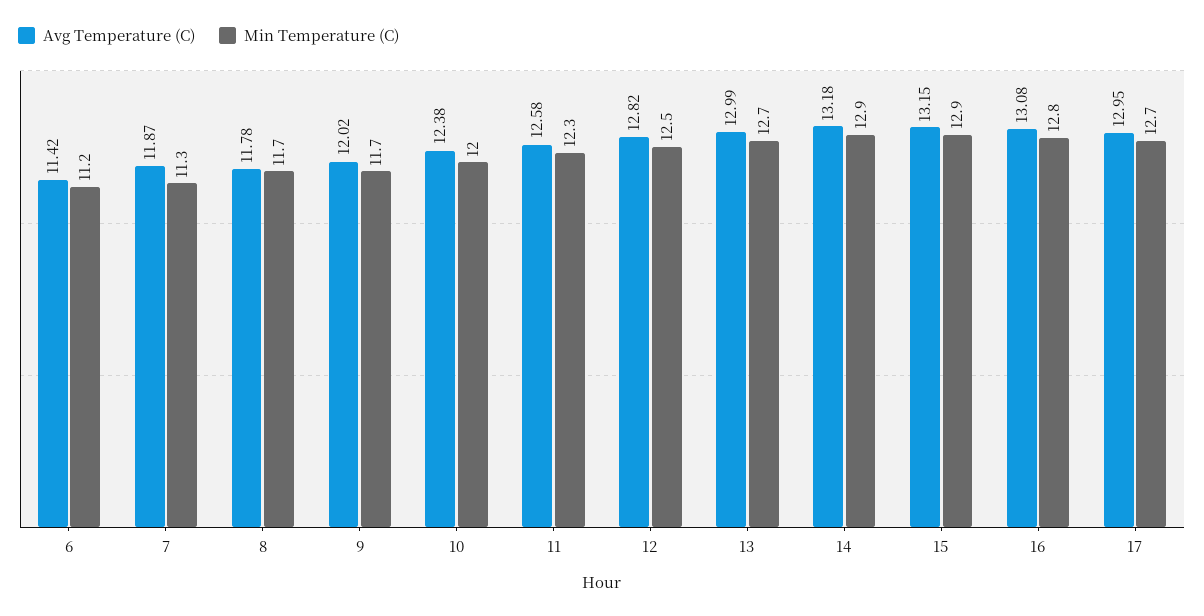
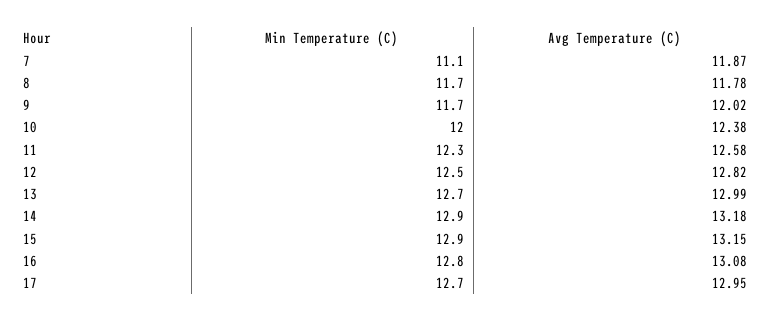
Avg Temperature (C), 6: 11.42 -> none
Min Temperature (C), 6: 11.2 -> none
Min Temperature (C), 7: 11.3 -> 11.1

